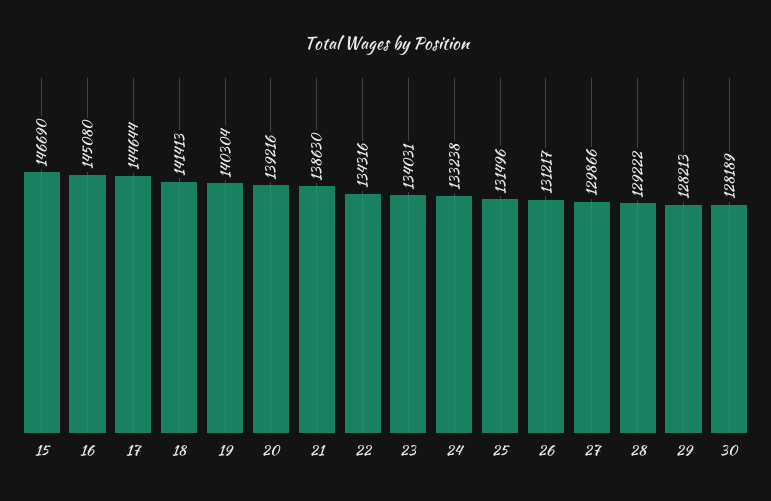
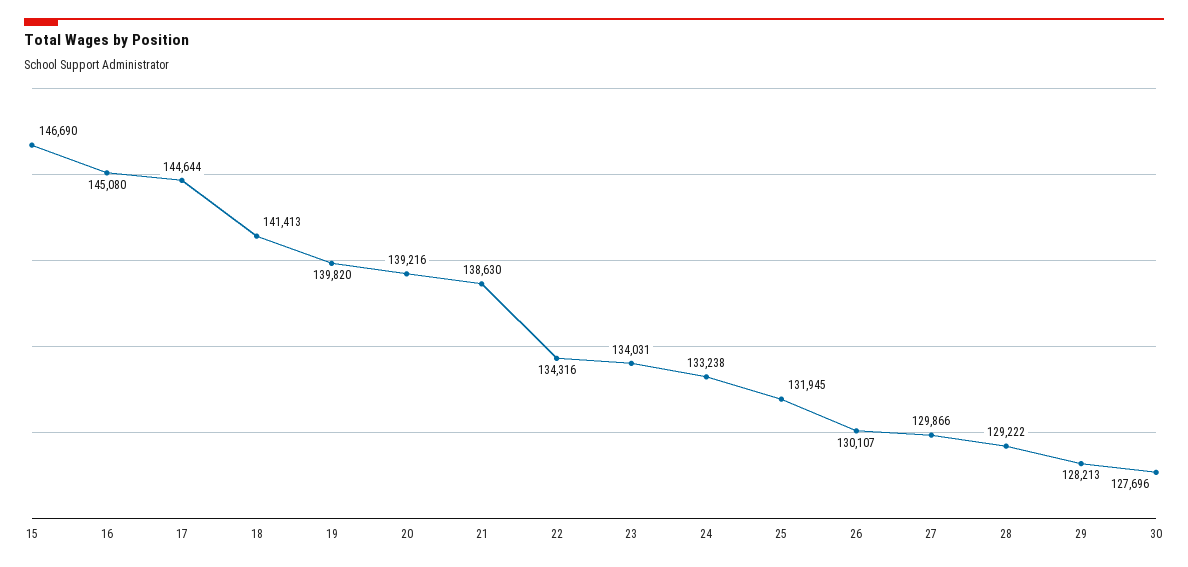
19: 140304 -> 139820
25: 131496 -> 131945
26: 131217 -> 130107
30: 128189 -> 127696

